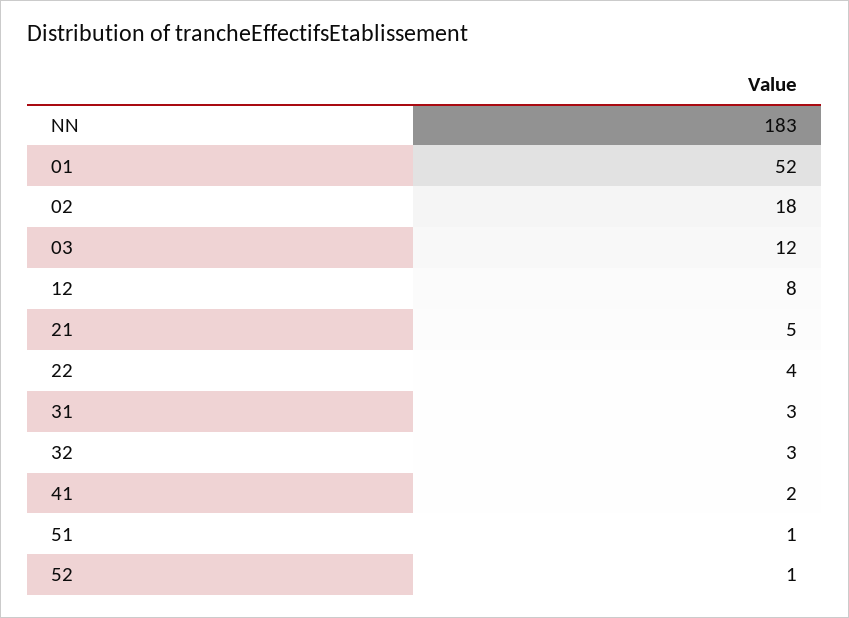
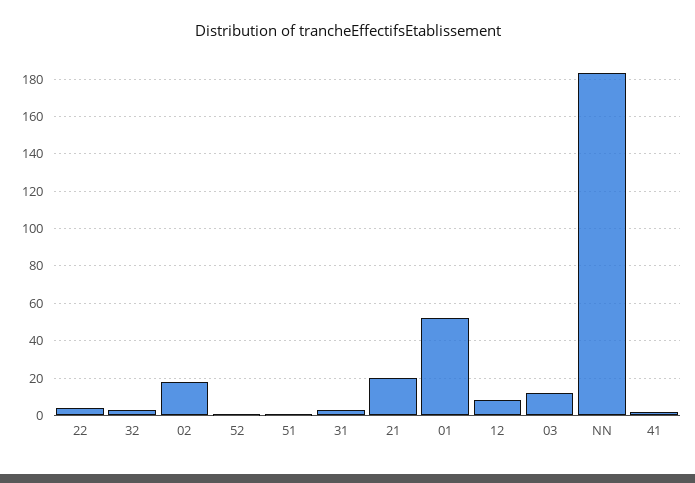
21: 5 -> 20

